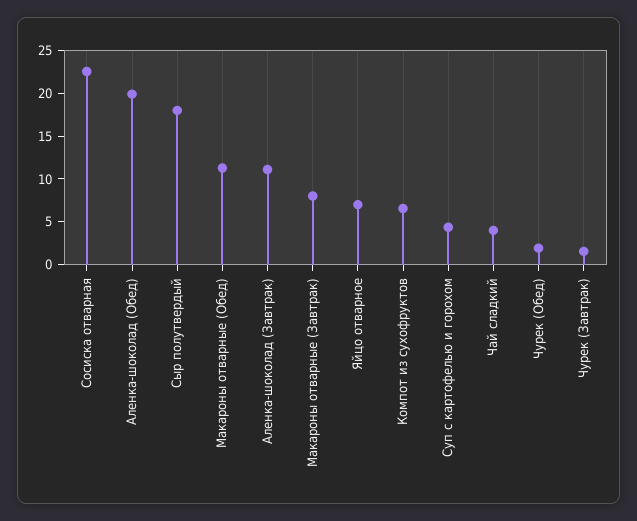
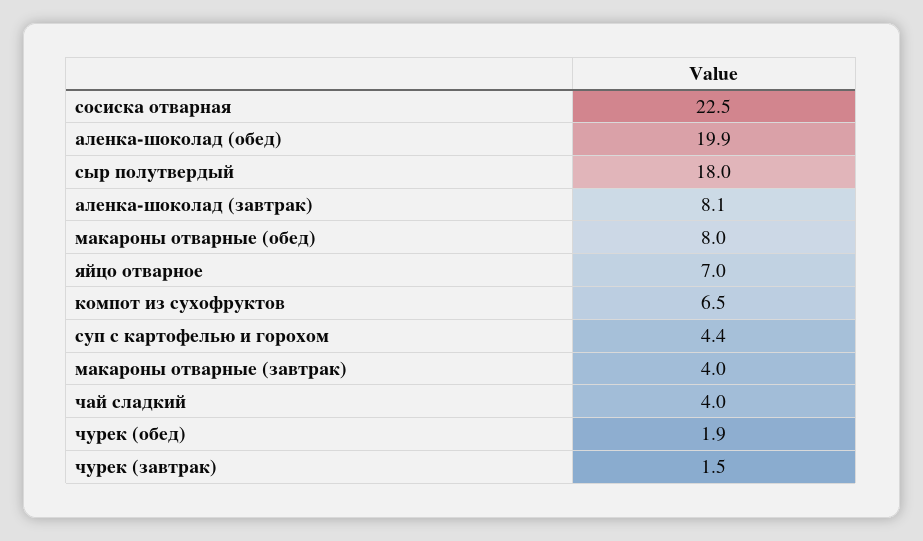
Макароны отварные (Обед): 11 -> 8
Аленка-шоколад (Завтрак): 11 -> 8.1
Макароны отварные (Завтрак): 8 -> 4

